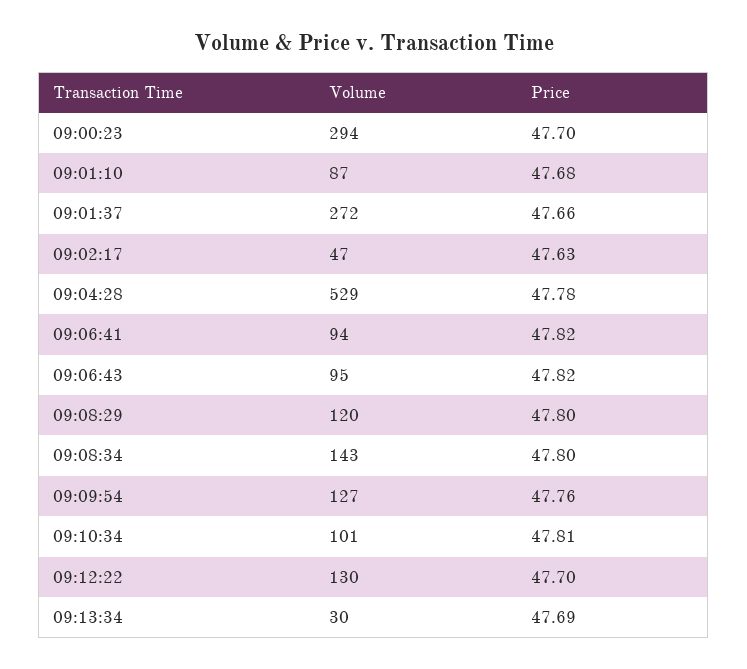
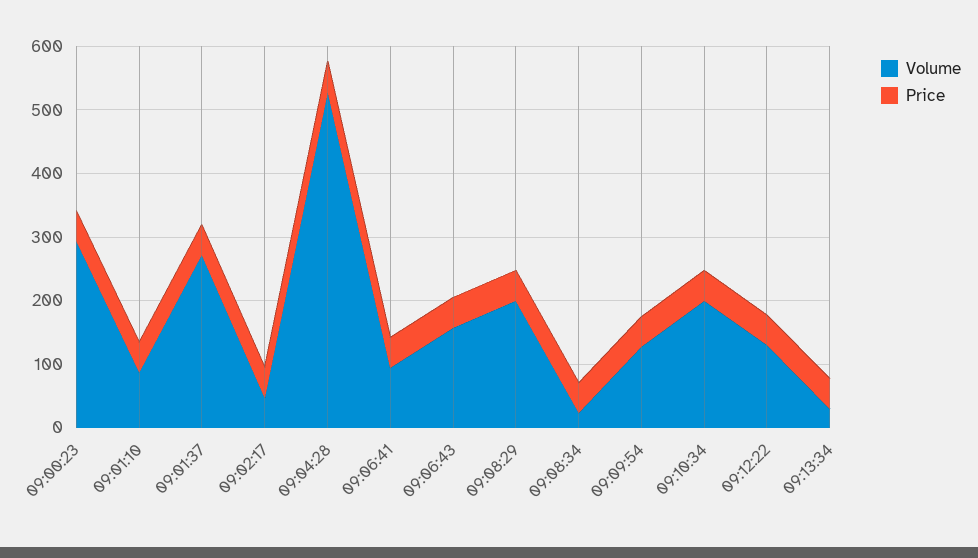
Volume, 09:06:43: 95 -> 160
Volume, 09:08:29: 120 -> 200
Volume, 09:08:34: 143 -> 20
Volume, 09:10:34: 101 -> 200

